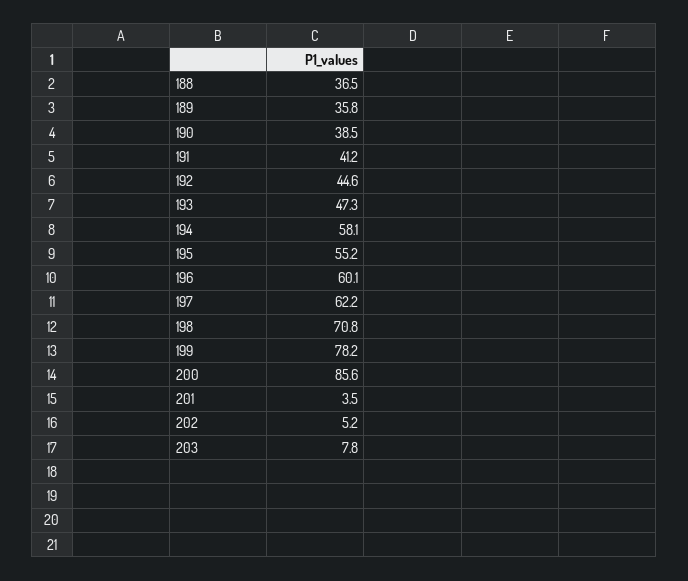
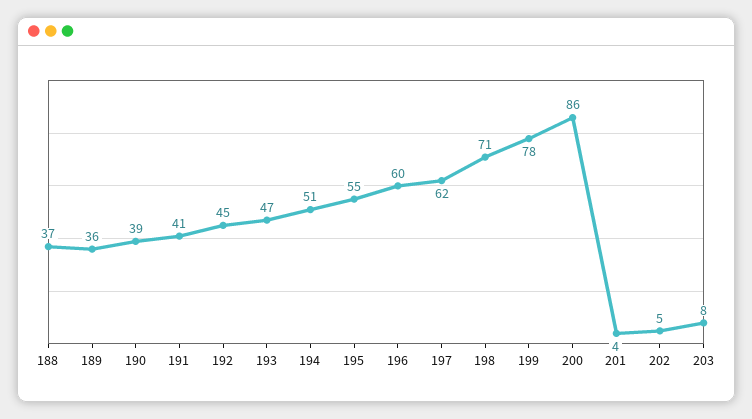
194: 58.1 -> 51

